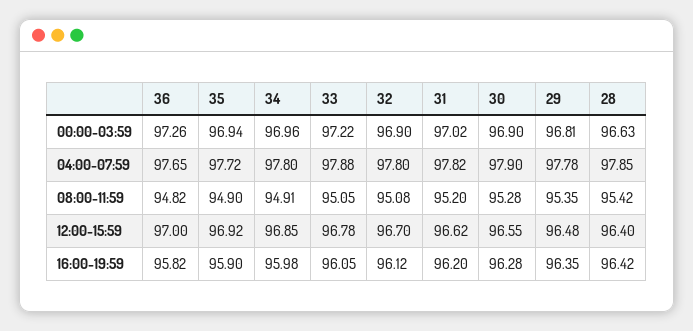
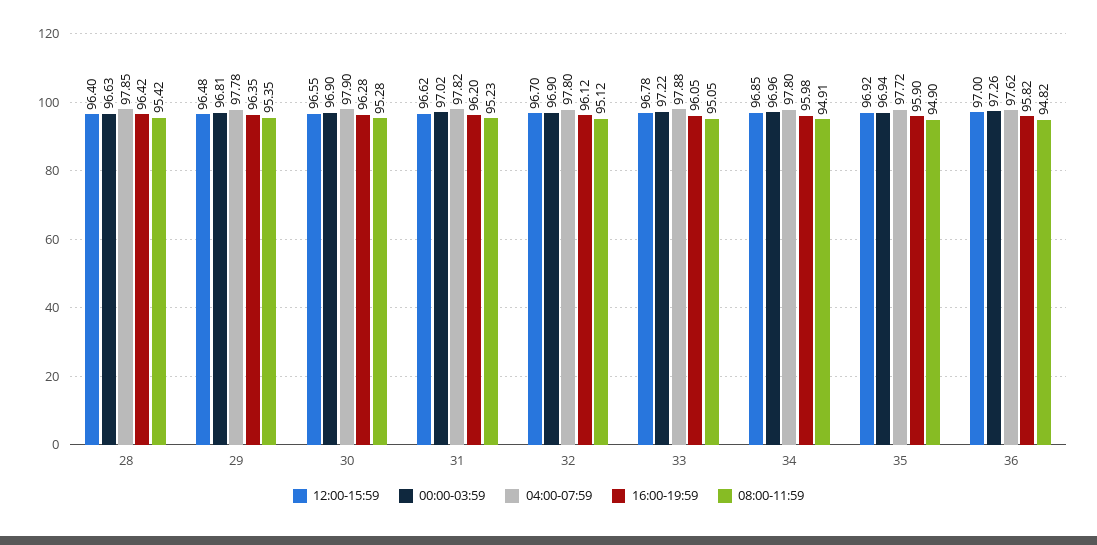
04:00-07:59, 36: 97.65 -> 97.62
08:00-11:59, 32: 95.08 -> 95.12
08:00-11:59, 31: 95.2 -> 95.23

